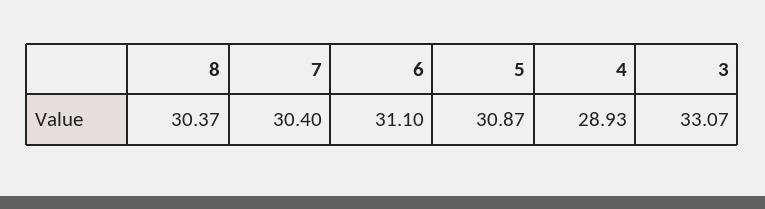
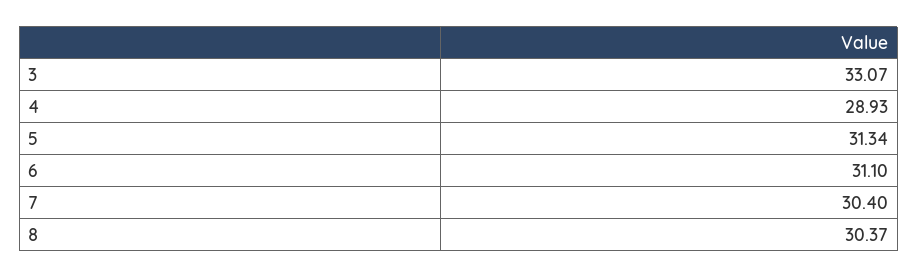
5: 30.87 -> 31.34

